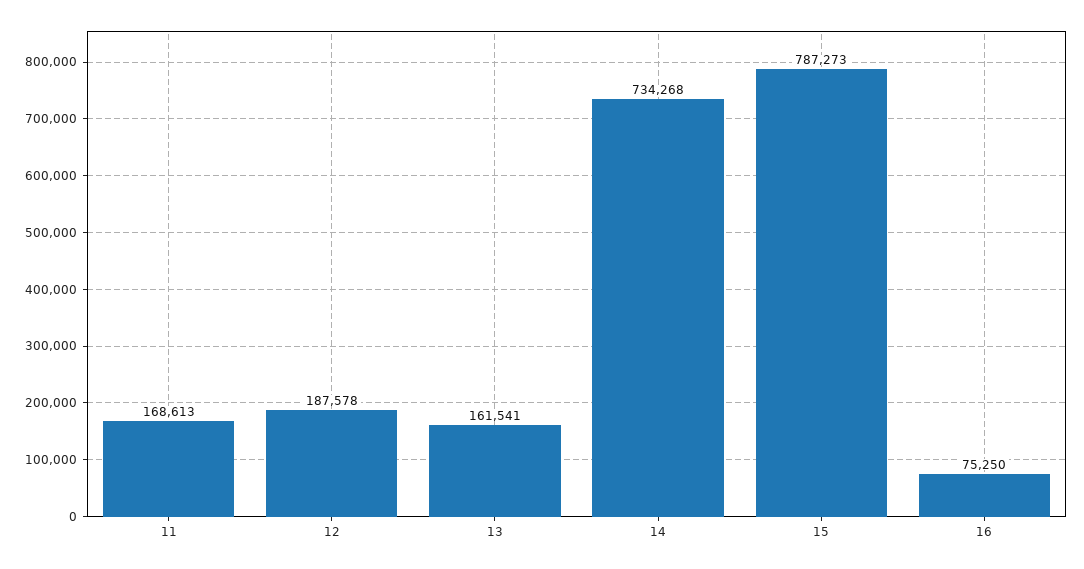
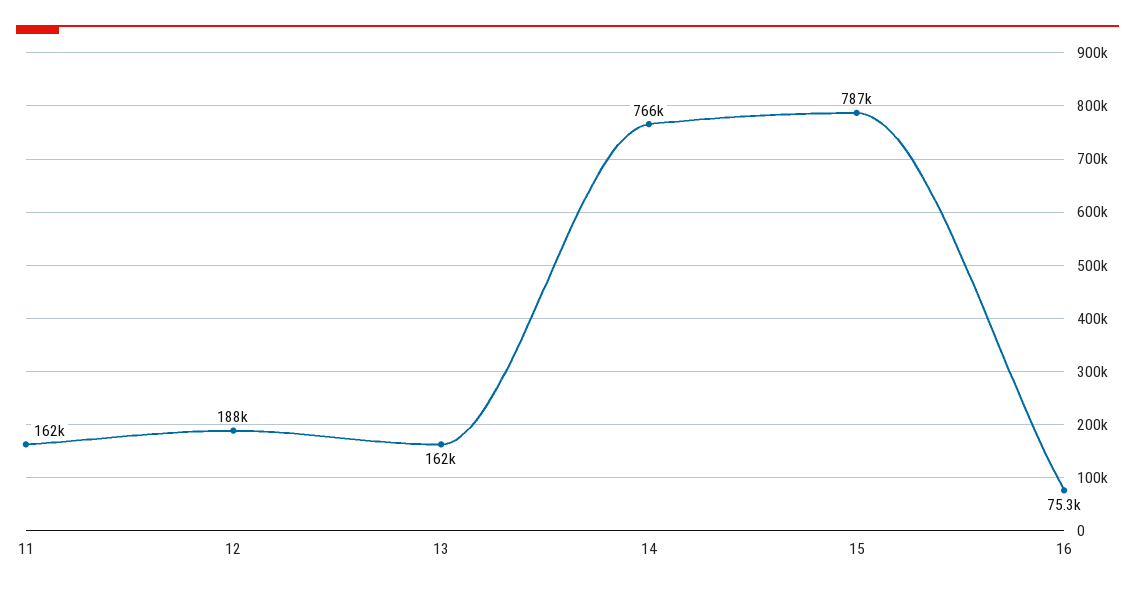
11: 168613 -> 162000
14: 734268 -> 766000

